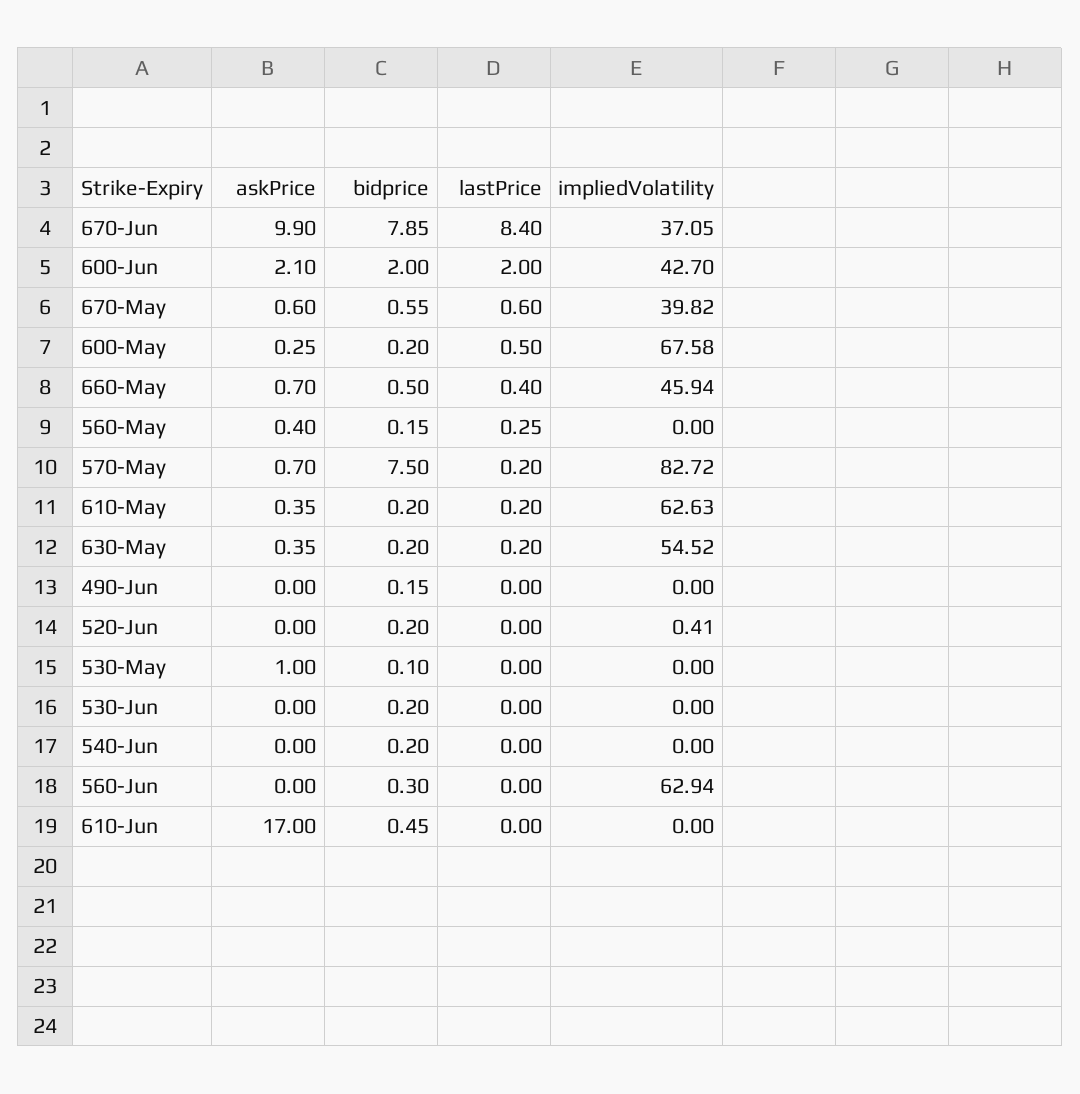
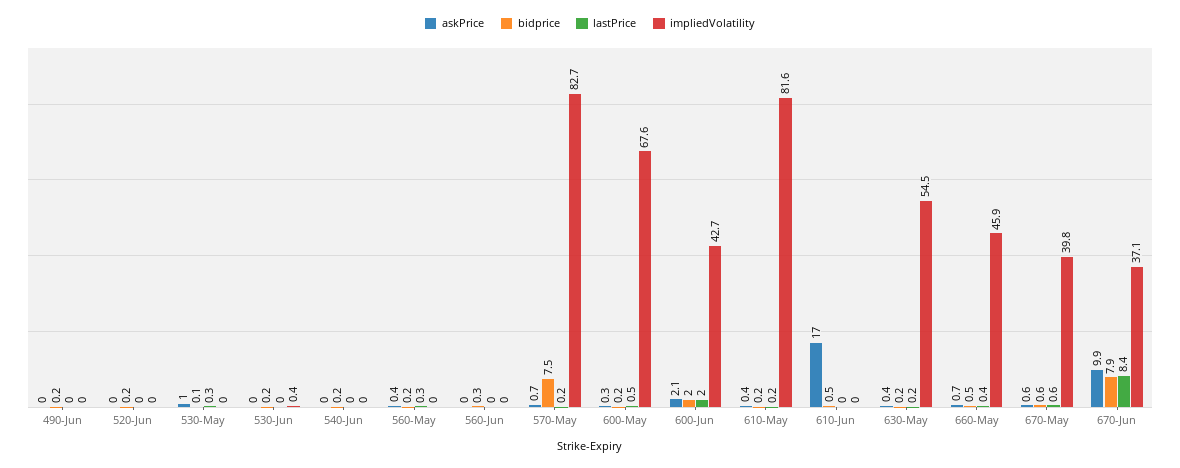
impliedVolatility, 610-May: 62.63 -> 81.6
impliedVolatility, 520-Jun: 0.41 -> 0
lastPrice, 530-May: 0 -> 0.3
impliedVolatility, 530-Jun: 0 -> 0.4
impliedVolatility, 560-Jun: 62.94 -> 0

